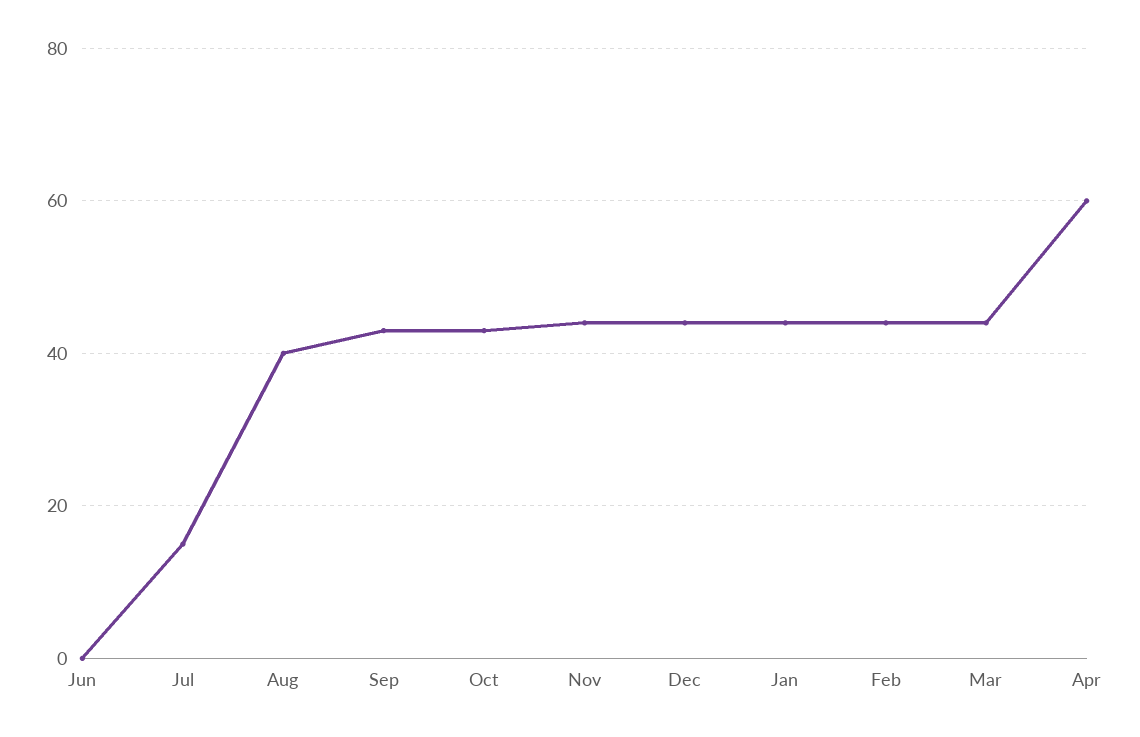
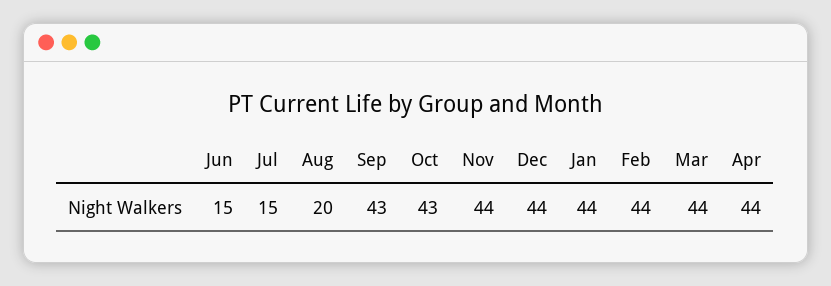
Jun: 0 -> 15
Aug: 40 -> 20
Apr: 60 -> 44

